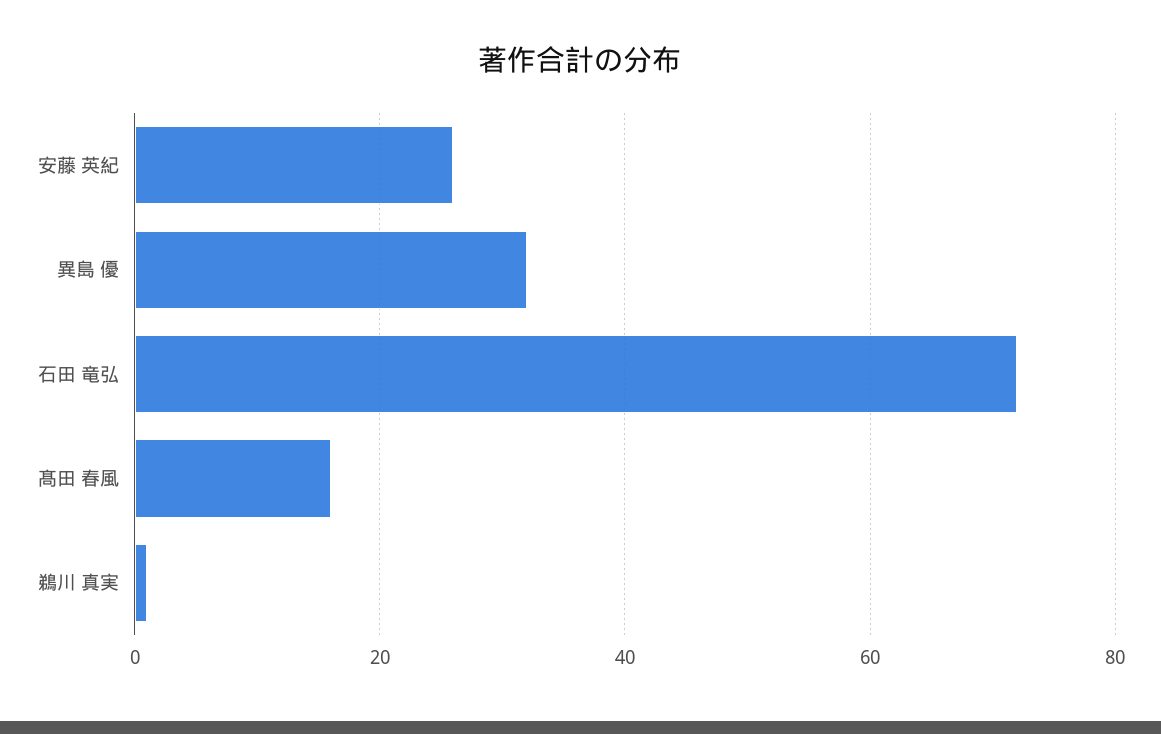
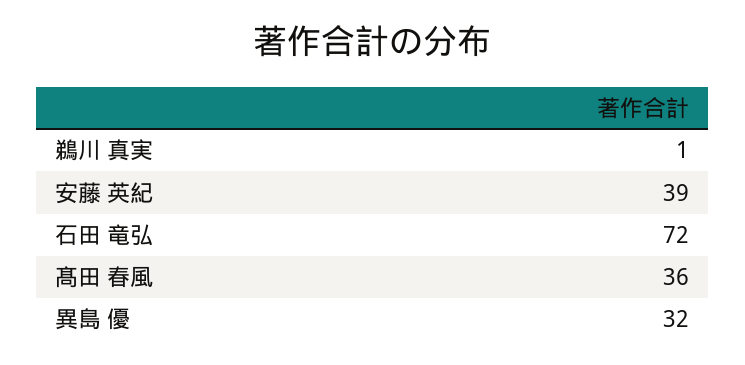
安藤 英紀: 25 -> 39
髙田 春風: 15 -> 36

